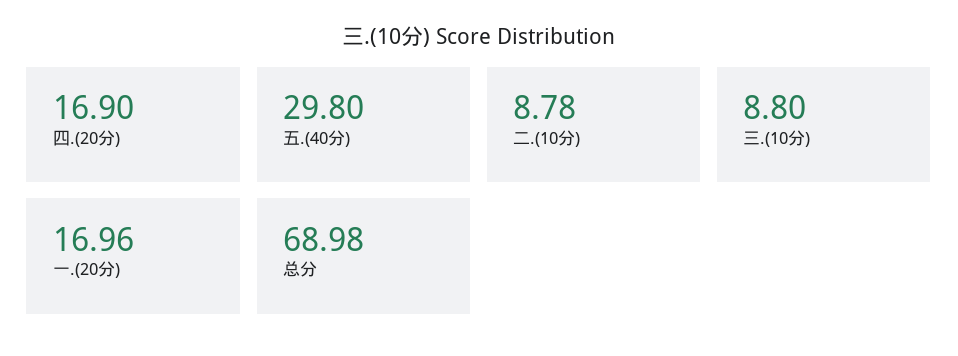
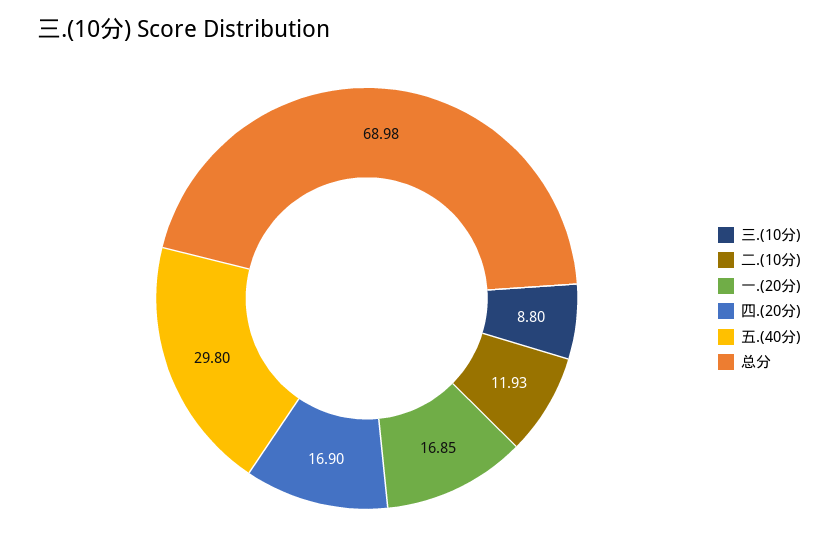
二.(10分): 8.78 -> 11.93
一.(20分): 16.96 -> 16.85

